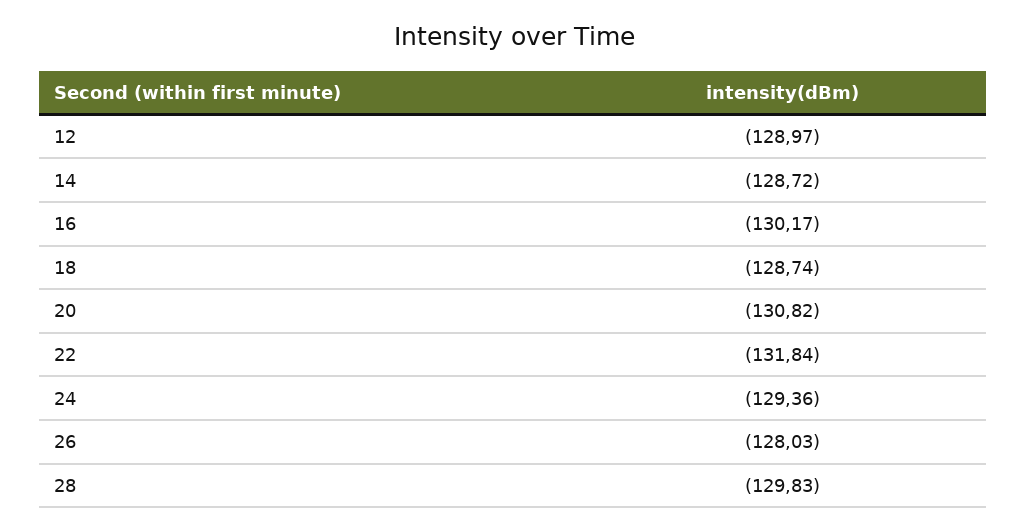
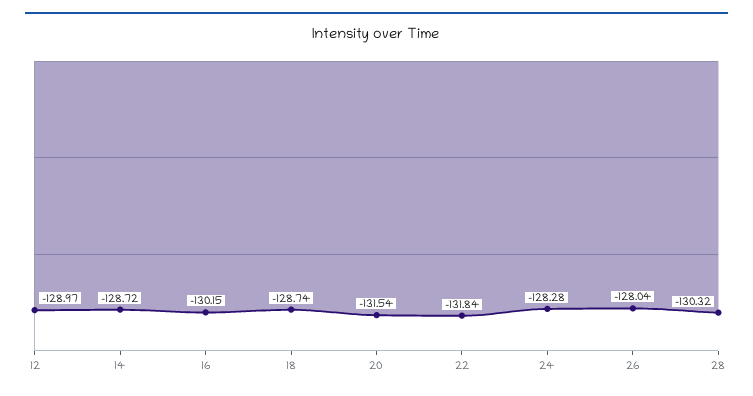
16: -130.17 -> -130.15
20: -130.82 -> -131.54
24: -129.36 -> -128.28
26: -128.03 -> -128.04
28: -129.83 -> -130.32

